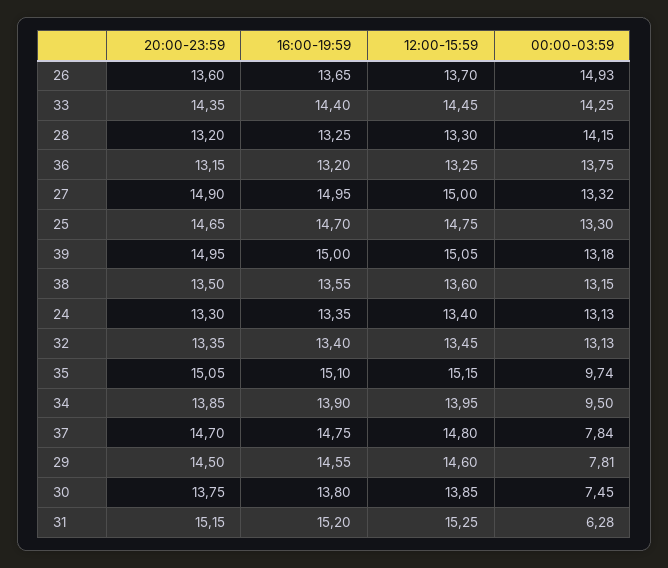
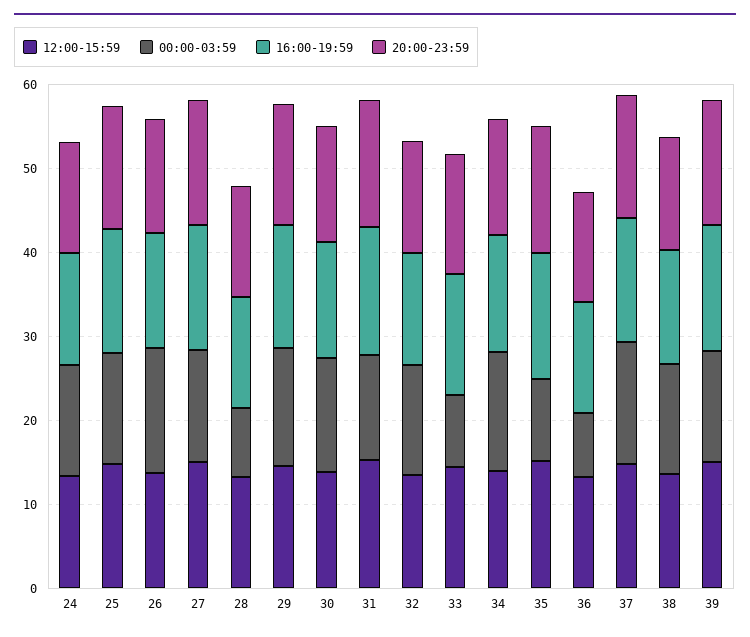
00:00-03:59, 33: 14.25 -> 8
00:00-03:59, 28: 14.15 -> 8
00:00-03:59, 36: 13.75 -> 8
00:00-03:59, 34: 9.5 -> 14
00:00-03:59, 37: 7.84 -> 14
00:00-03:59, 29: 7.81 -> 14
00:00-03:59, 30: 7.45 -> 14
00:00-03:59, 31: 6.28 -> 12

